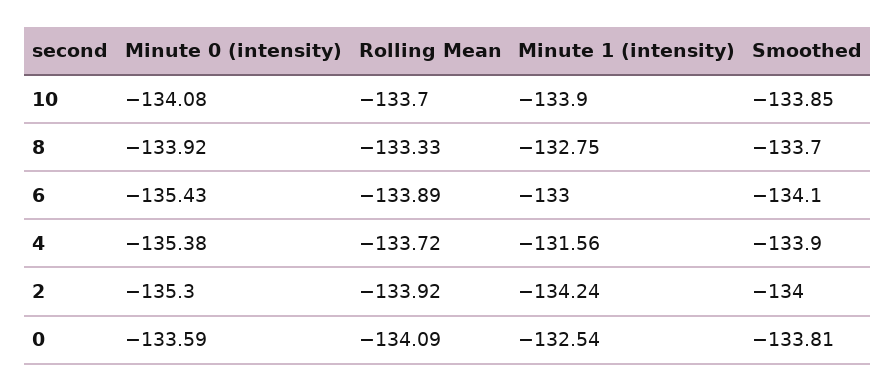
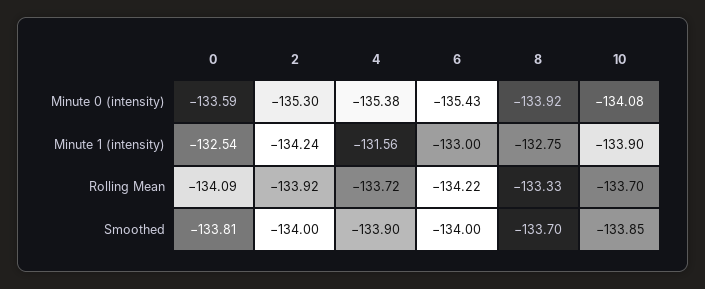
Rolling Mean, 6: -133.89 -> -134.22
Smoothed, 6: -134.1 -> -134

